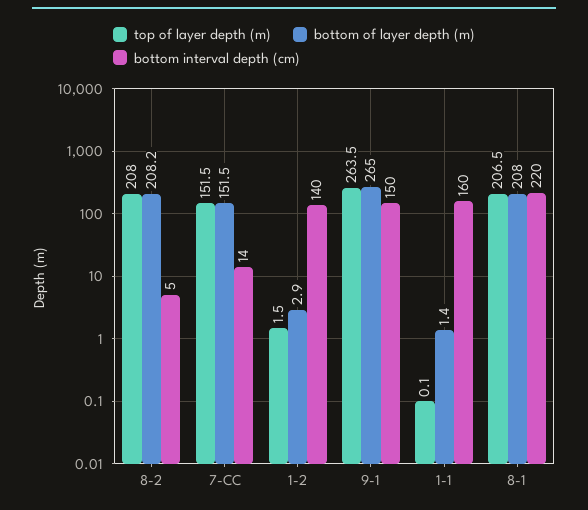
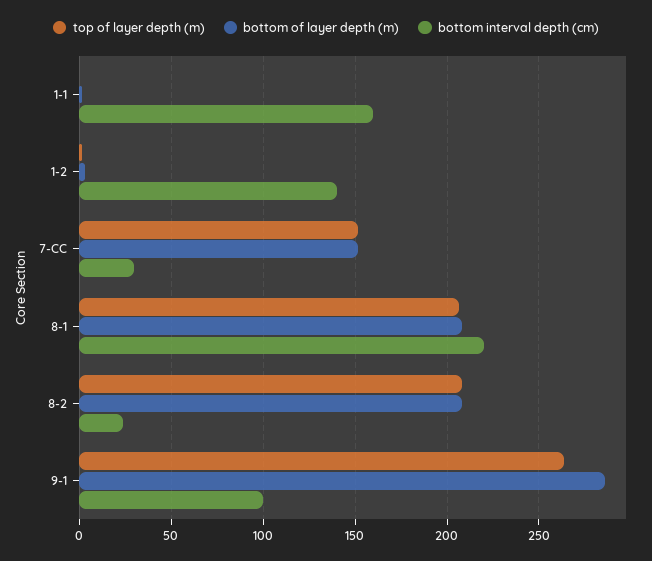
bottom interval depth (cm), 8-2: 5 -> 25
bottom interval depth (cm), 7-CC: 14 -> 30
bottom of layer depth (m), 9-1: 265 -> 285
bottom interval depth (cm), 9-1: 150 -> 100

